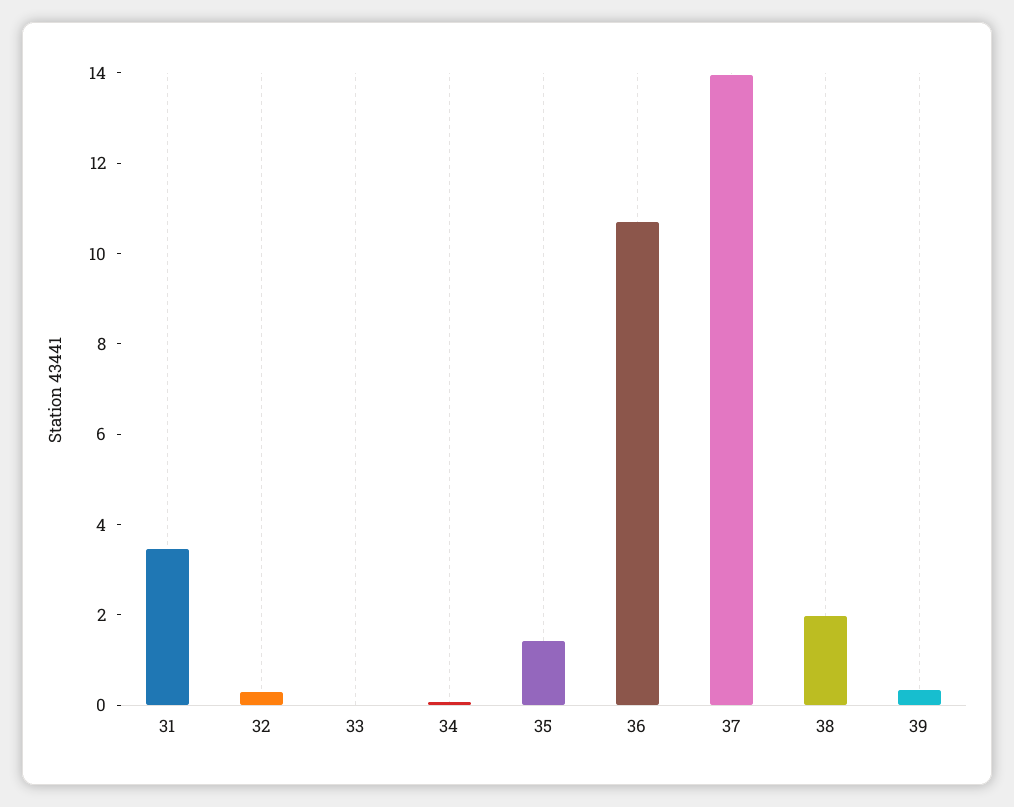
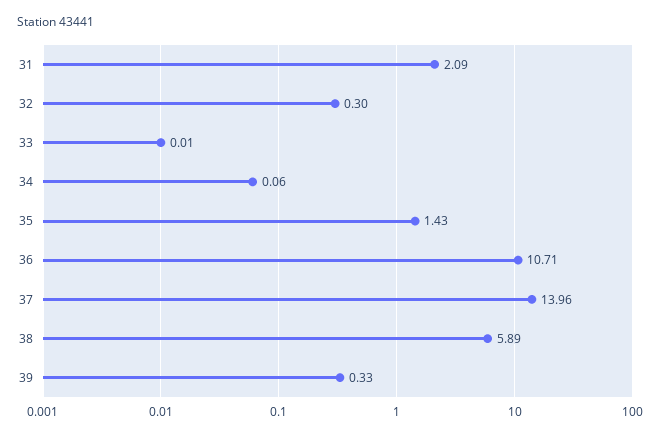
31: 3.5 -> 2.09
38: 2 -> 5.89

